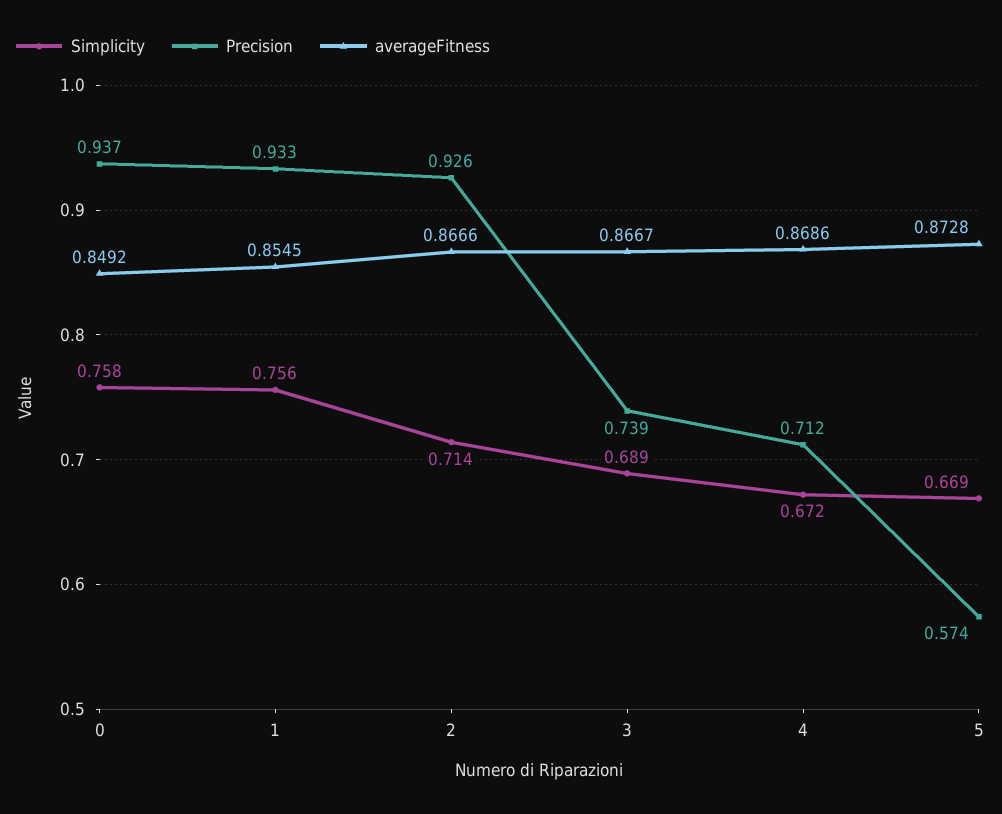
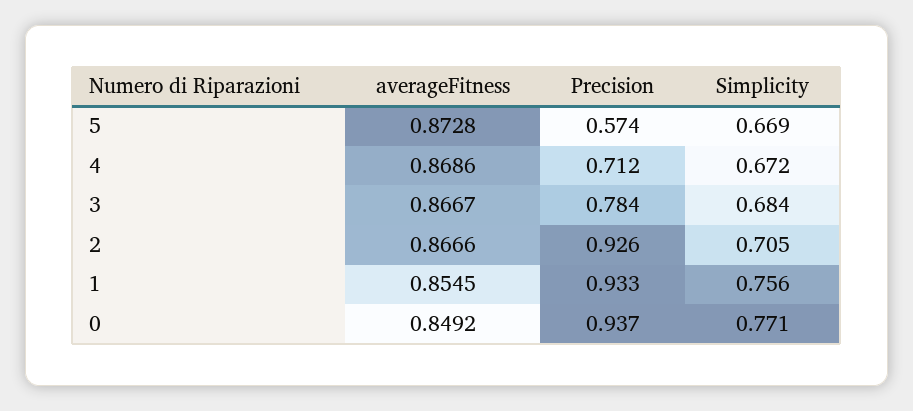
Simplicity, 0: 0.758 -> 0.771
Simplicity, 2: 0.714 -> 0.705
Simplicity, 3: 0.689 -> 0.684
Precision, 3: 0.739 -> 0.784

